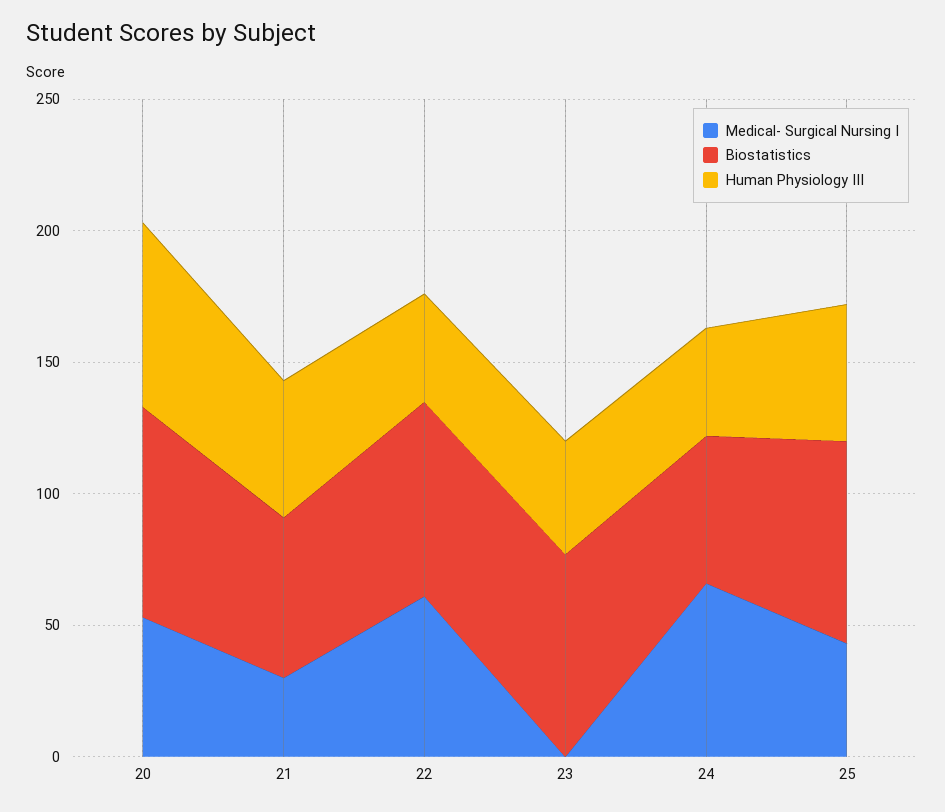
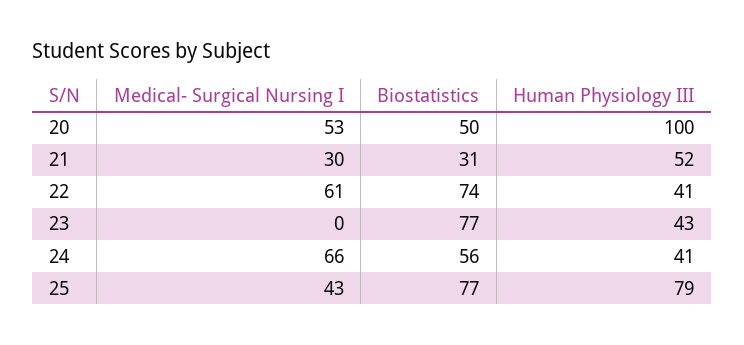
Biostatistics, 20: 80 -> 50
Human Physiology III, 20: 70 -> 100
Biostatistics, 21: 60 -> 31
Human Physiology III, 25: 50 -> 79

